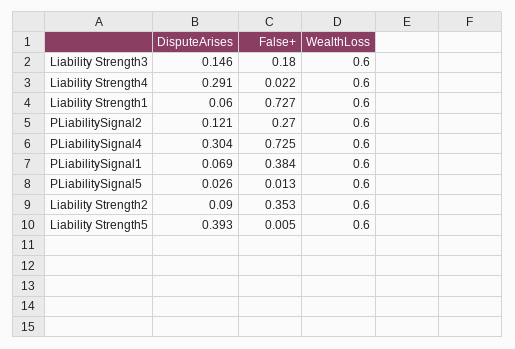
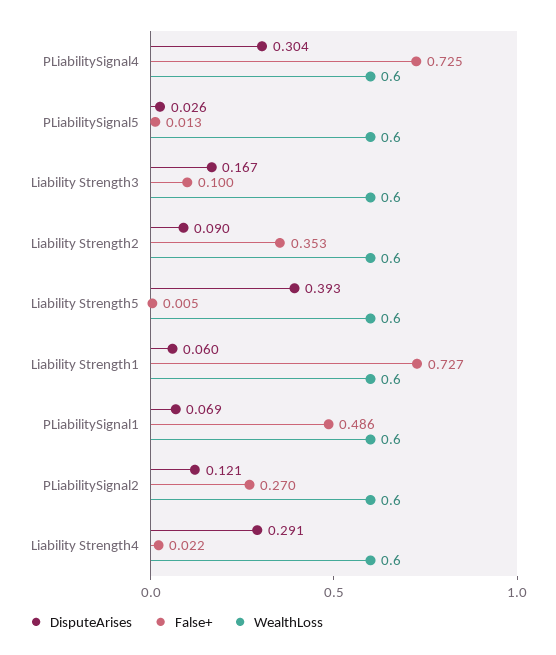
DisputeArises, Liability Strength3: 0.146 -> 0.167
False+, Liability Strength3: 0.18 -> 0.1
False+, PLiabilitySignal1: 0.384 -> 0.486

